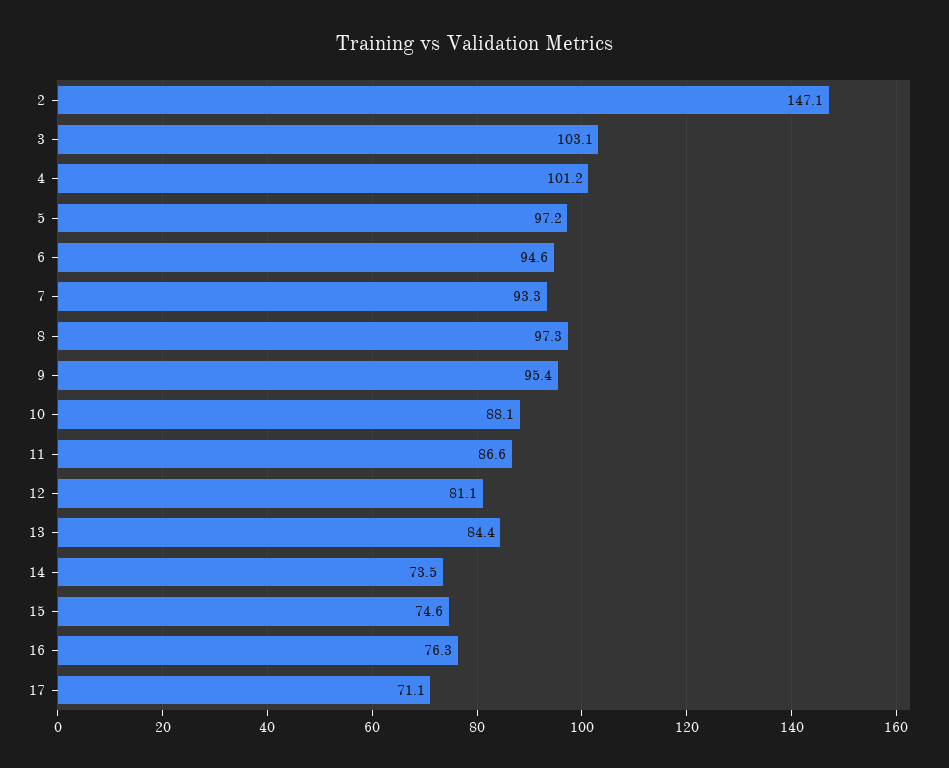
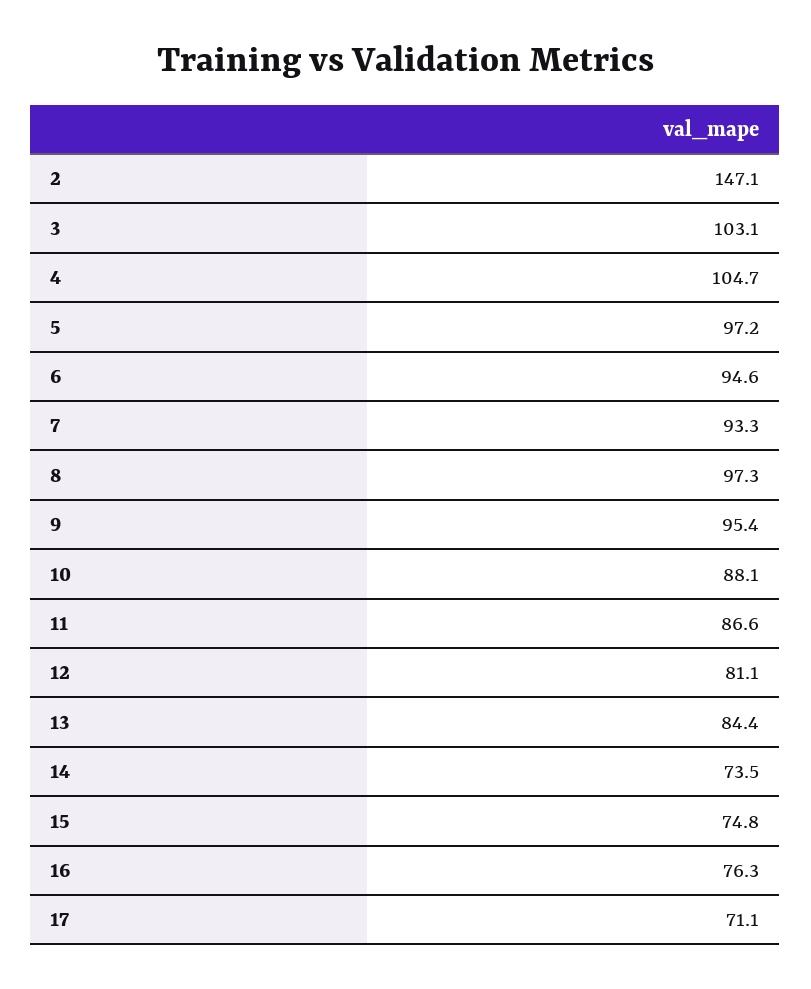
4: 101.2 -> 104.7
15: 74.6 -> 74.8

